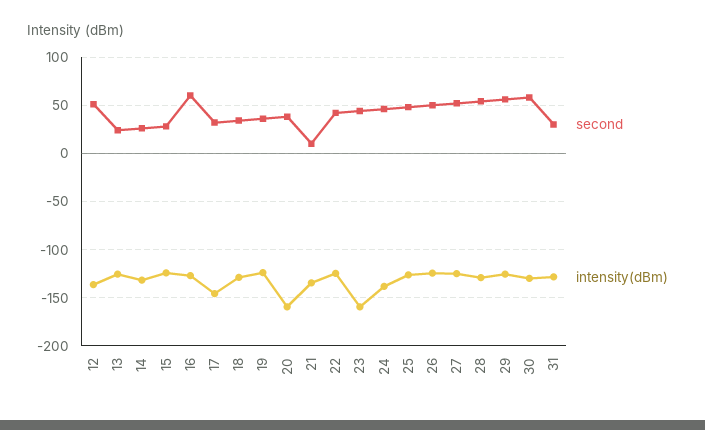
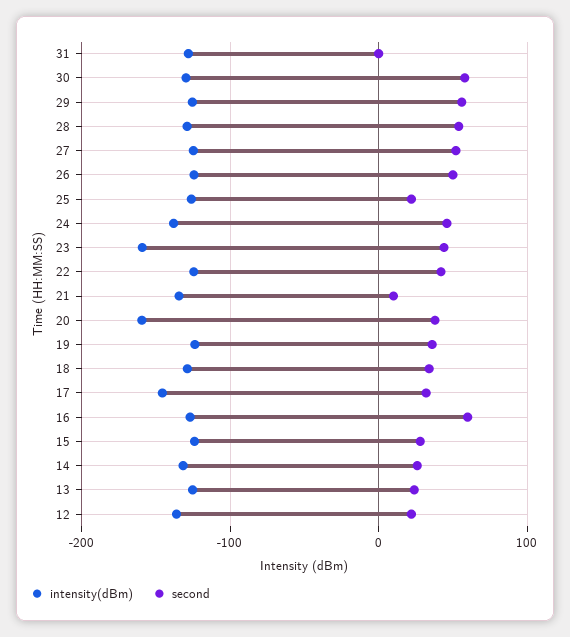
second, 12: 50 -> 20
second, 25: 50 -> 20
second, 31: 30 -> 0

